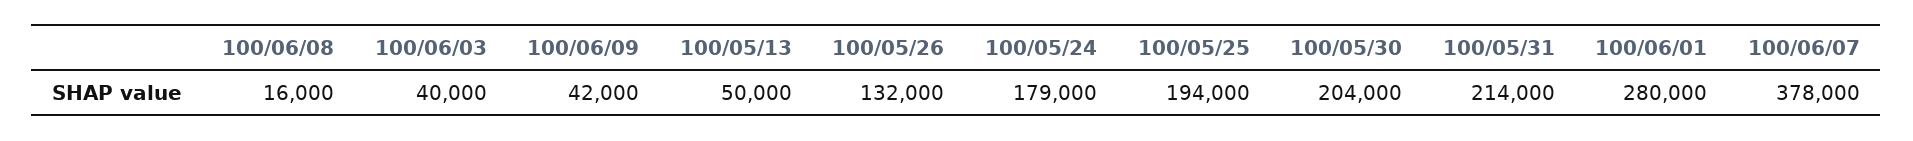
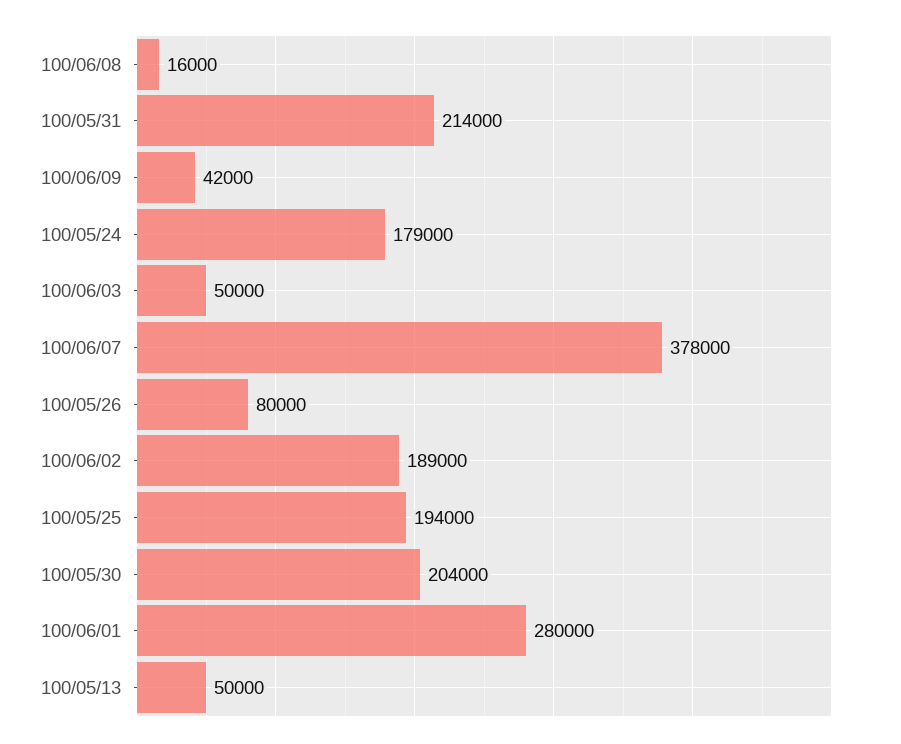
100/06/03: 40000 -> 50000
100/05/26: 132000 -> 80000
100/06/02: none -> 189000

